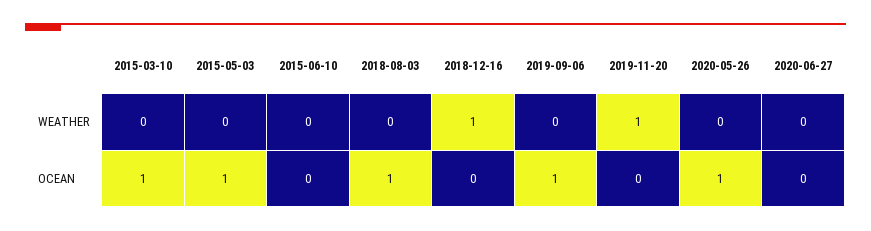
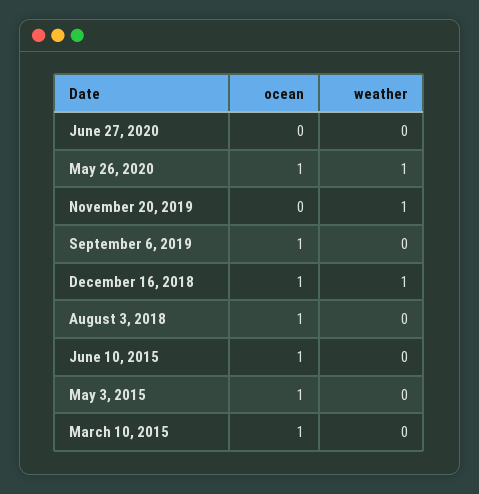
2020-05-26, WEATHER: 0 -> 1
2015-06-10, OCEAN: 0 -> 1
2018-12-16, OCEAN: 0 -> 1

